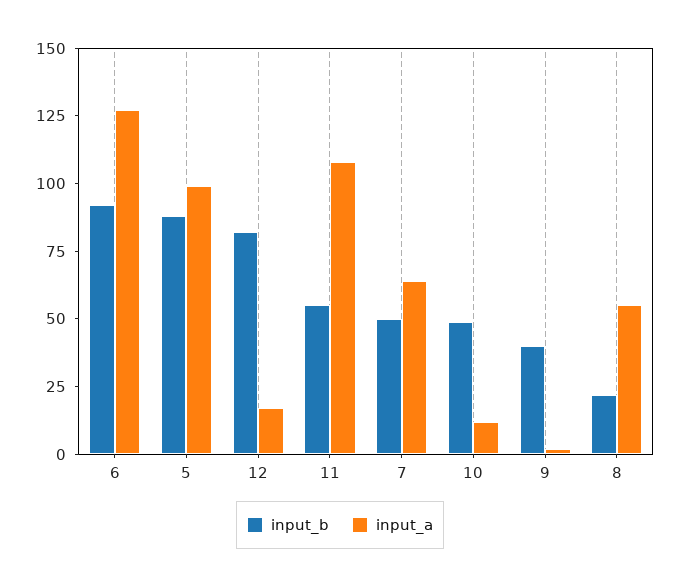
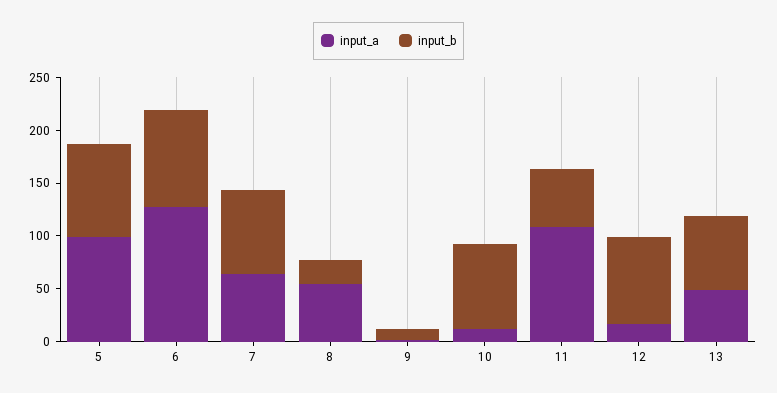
input_b, 7: 50 -> 80
input_b, 10: 50 -> 80
input_b, 9: 40 -> 10
input_a, 13: none -> 50
input_b, 13: none -> 70

